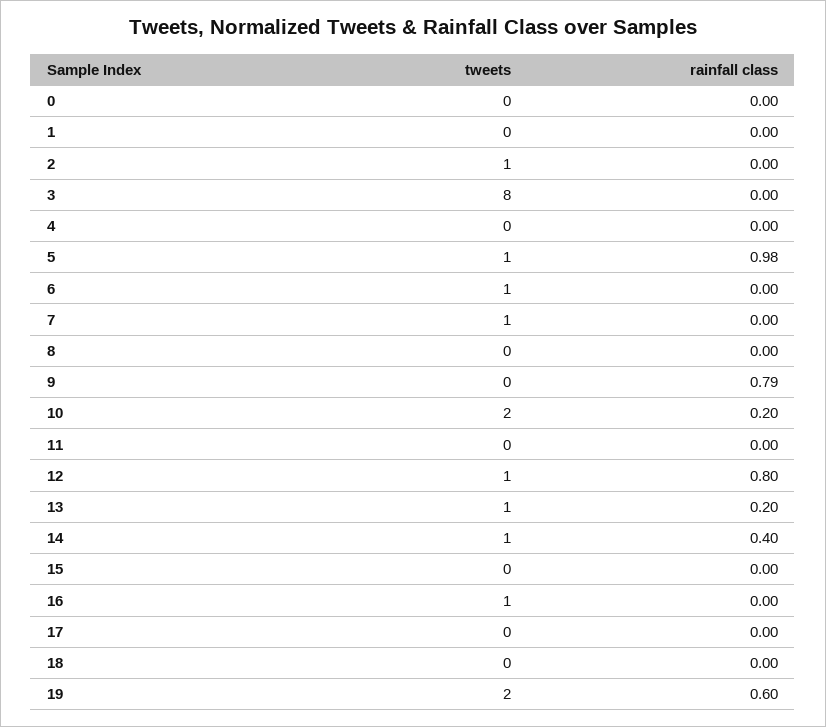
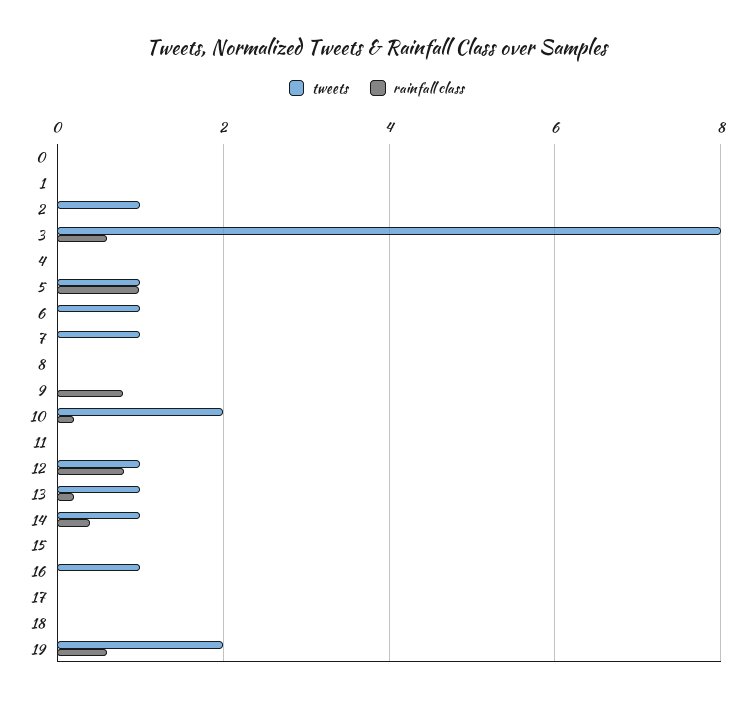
rainfall class, 3: 0 -> 0.6

